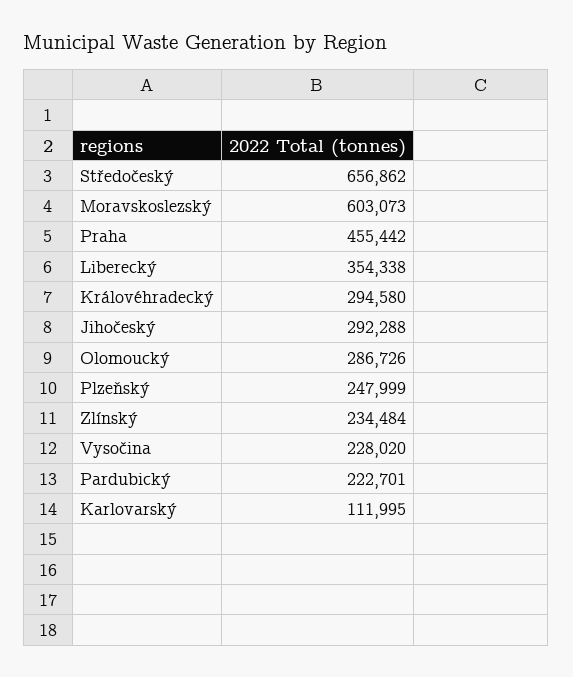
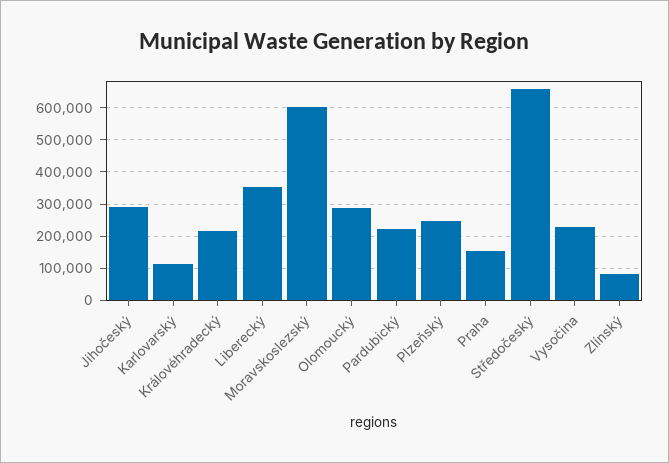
Praha: 455442 -> 160000
Královéhradecký: 294580 -> 220000
Zlínský: 234484 -> 80000

